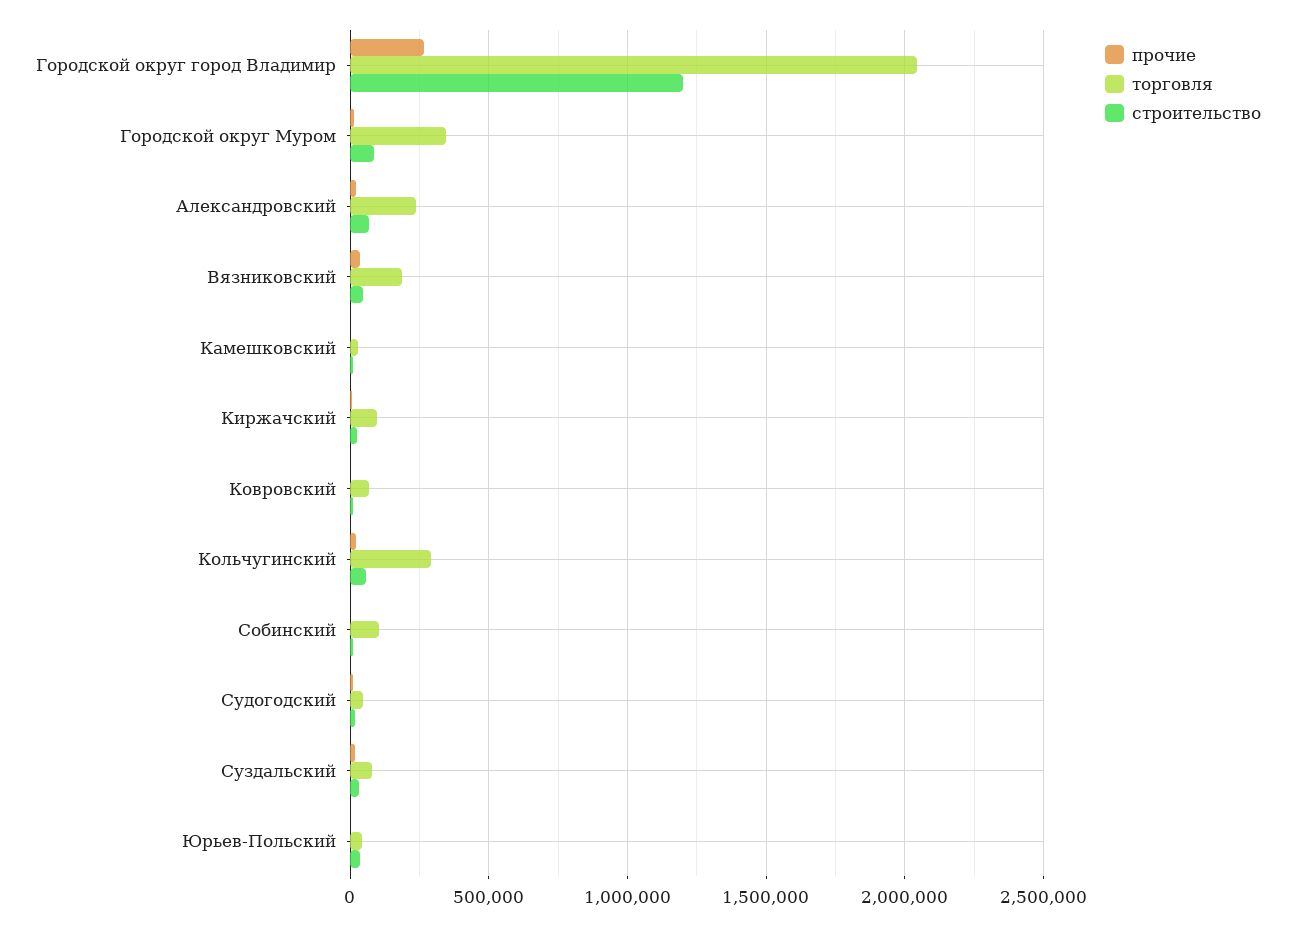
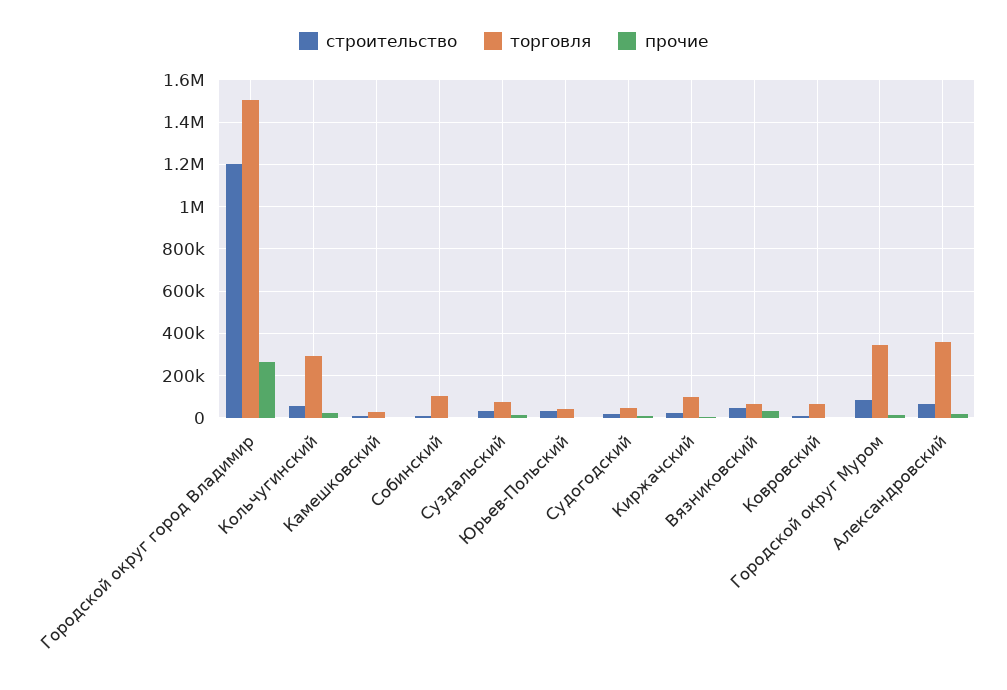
торговля, Городской округ город Владимир: 2050000 -> 1500000
торговля, Александровский: 250000 -> 350000
торговля, Вязниковский: 200000 -> 50000

